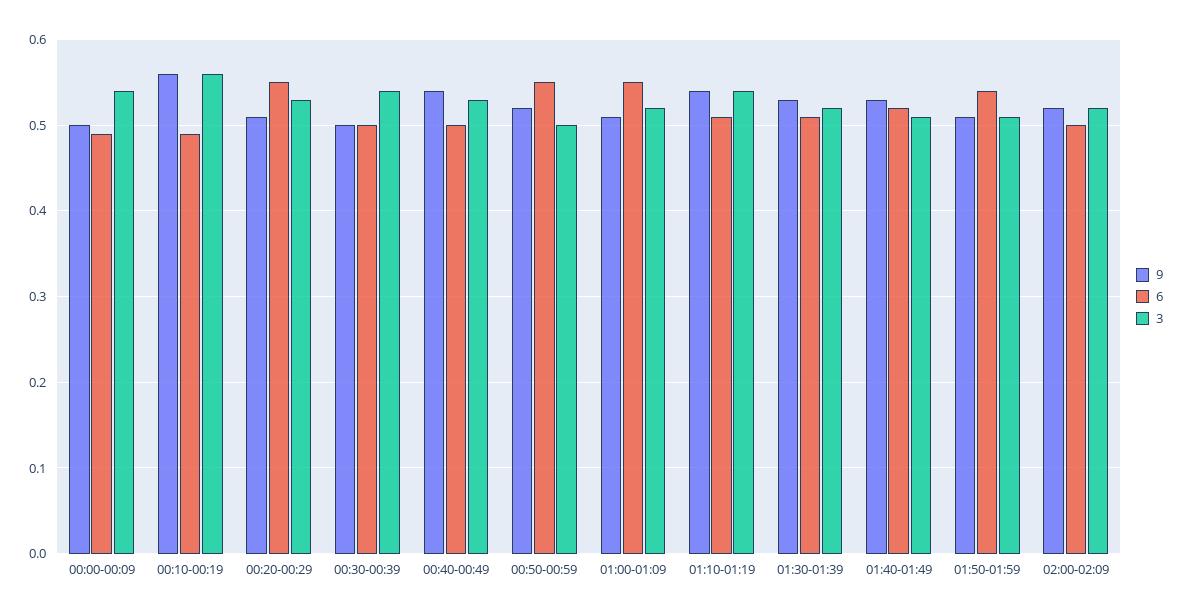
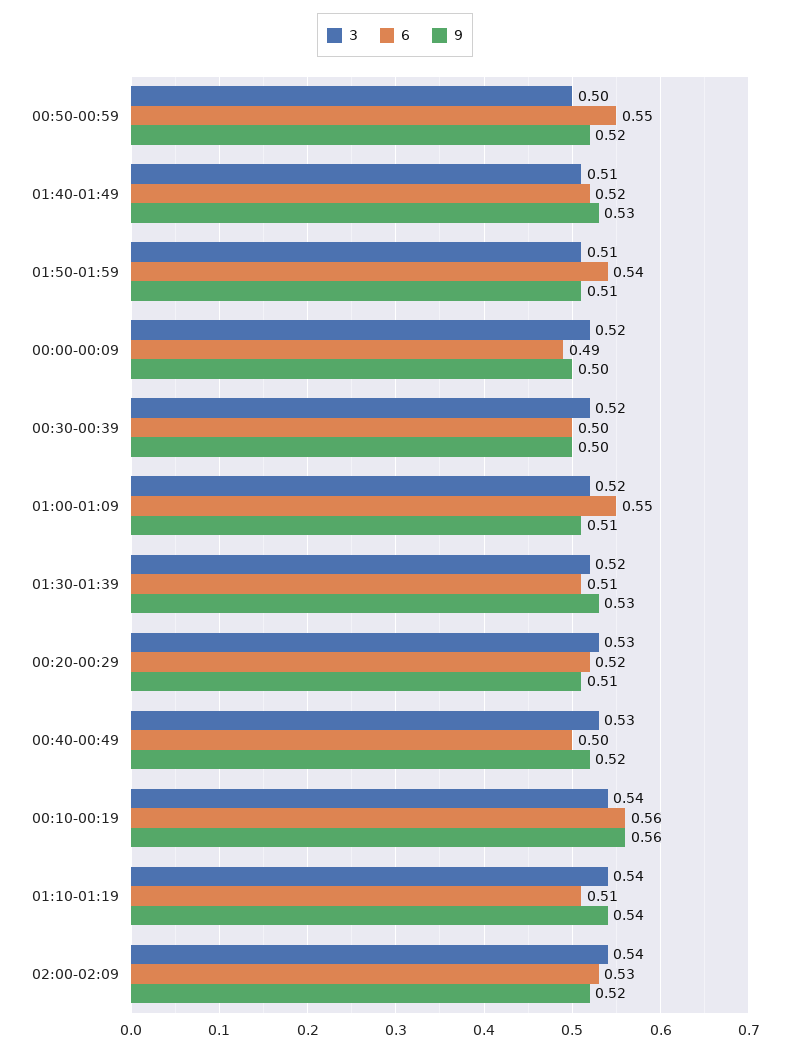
3, 00:00-00:09: 0.54 -> 0.52
6, 00:10-00:19: 0.49 -> 0.56
3, 00:10-00:19: 0.56 -> 0.54
6, 00:20-00:29: 0.55 -> 0.52
3, 00:30-00:39: 0.54 -> 0.52
9, 00:40-00:49: 0.54 -> 0.52
6, 02:00-02:09: 0.5 -> 0.53
3, 02:00-02:09: 0.52 -> 0.54

